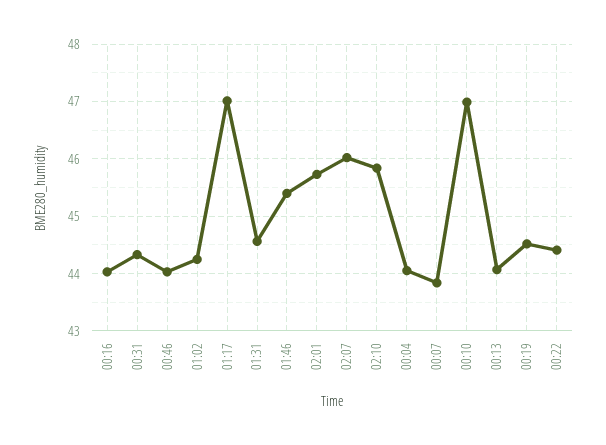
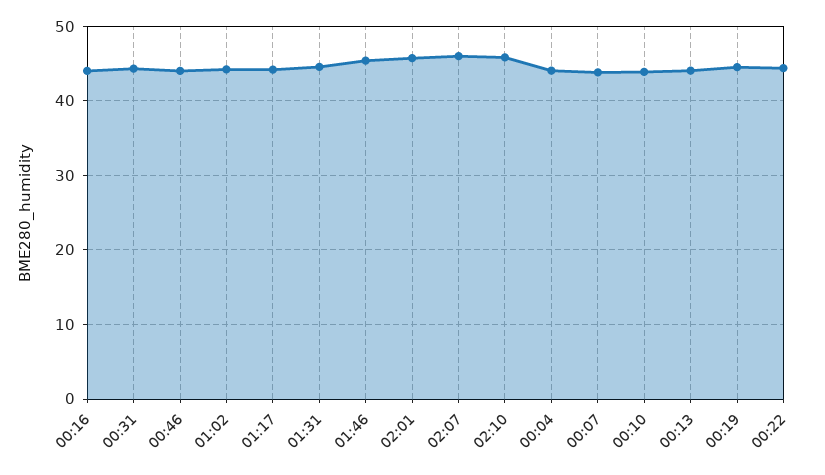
01:17: 47 -> 44
00:10: 47 -> 44

